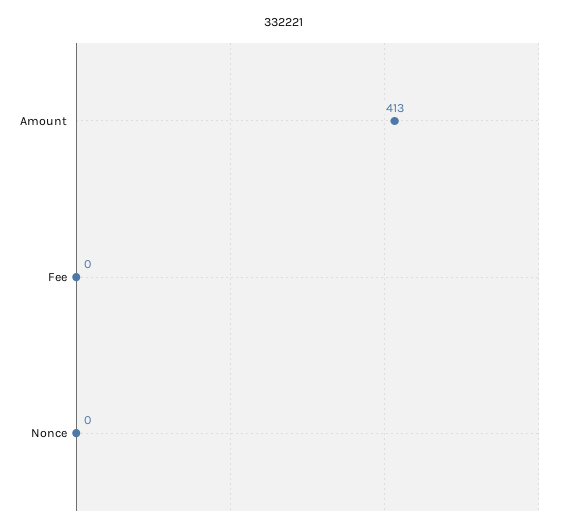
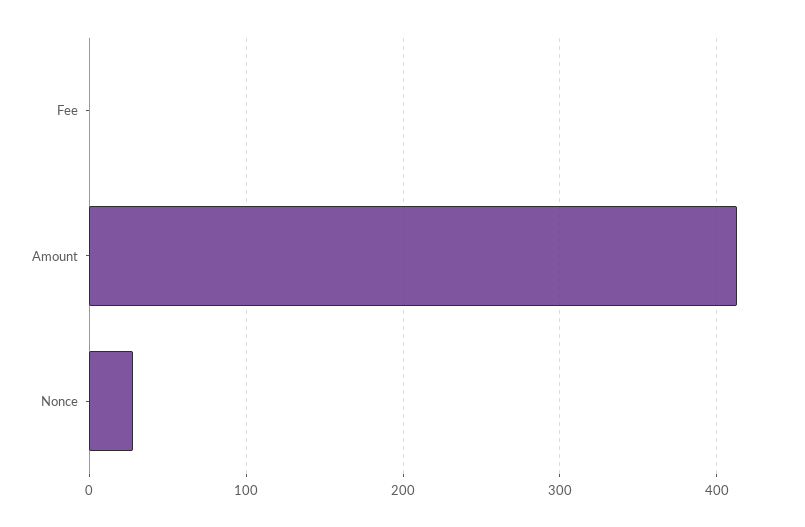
Nonce: 0 -> 30

